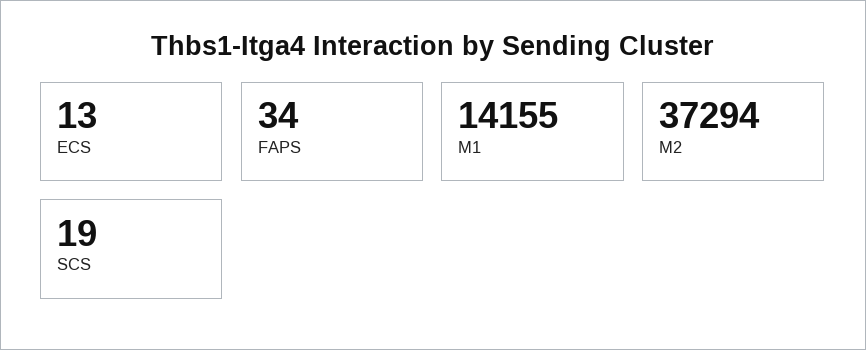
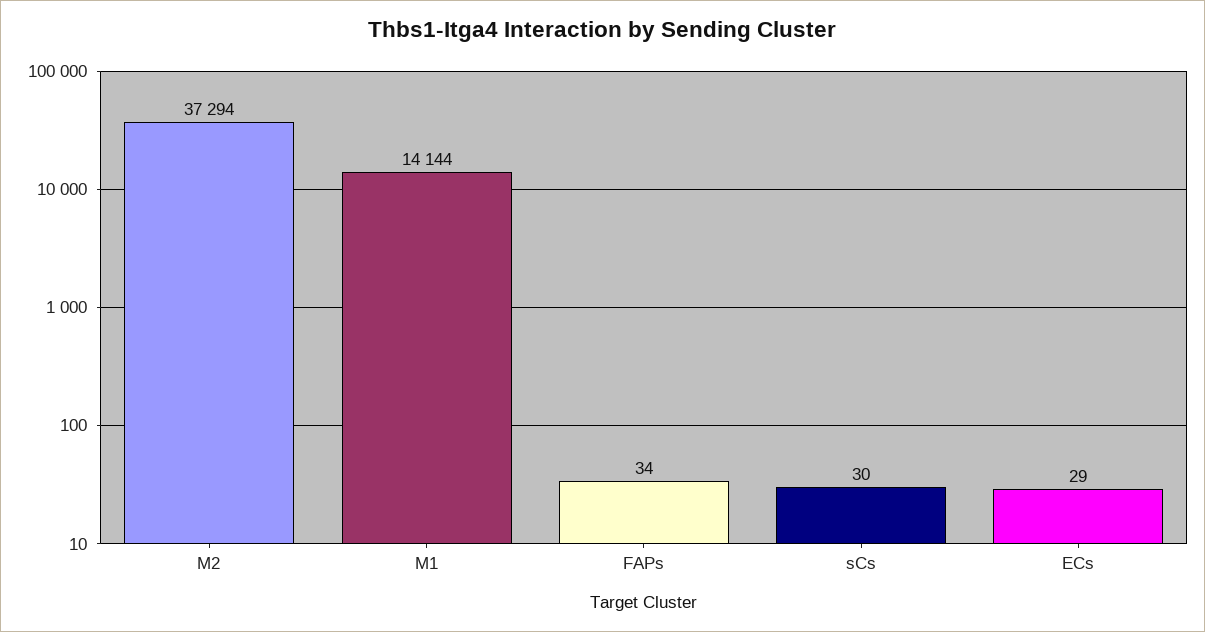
ECS: 13 -> 29
M1: 14155 -> 14144
SCS: 19 -> 30

